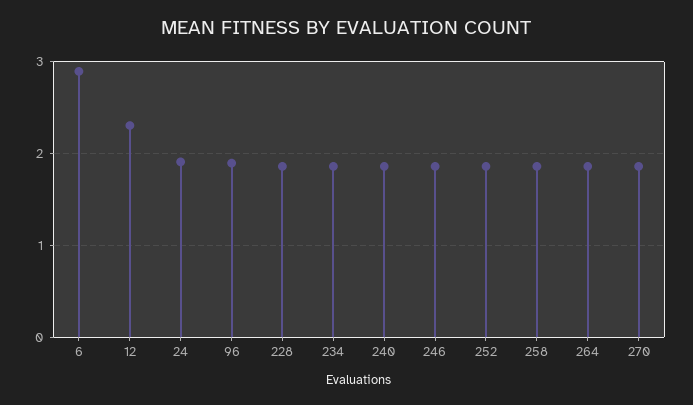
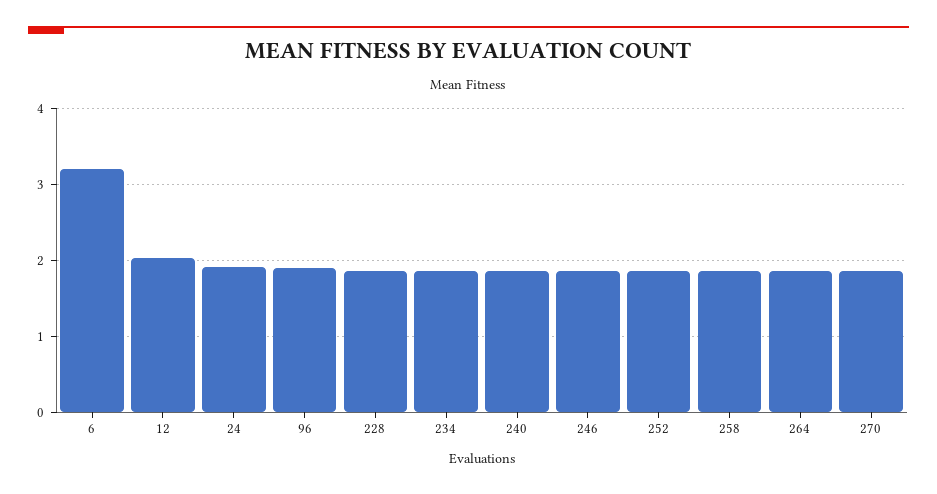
6: 2.9 -> 3.2
12: 2.3 -> 2

